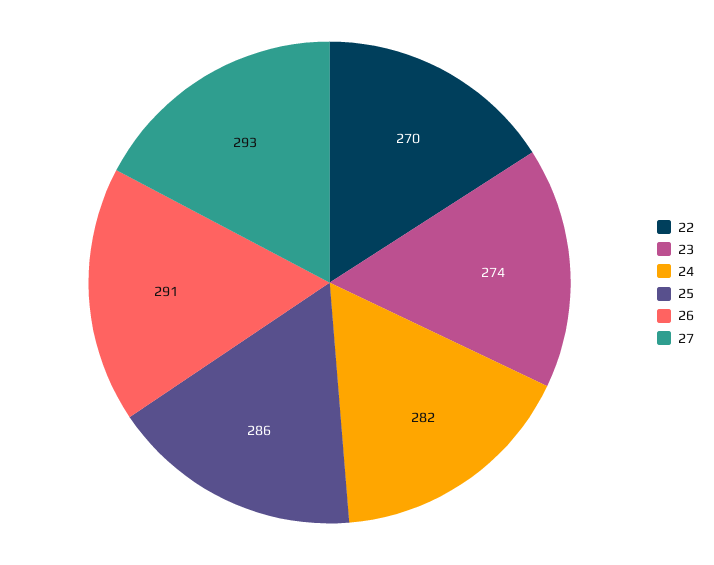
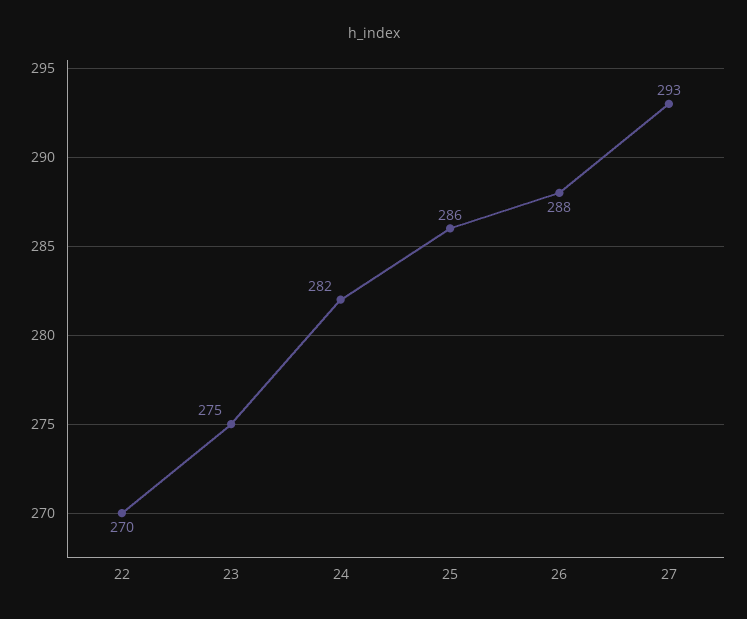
23: 274 -> 275
26: 291 -> 288

